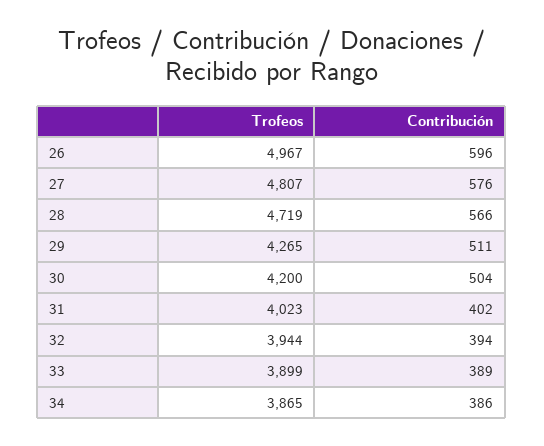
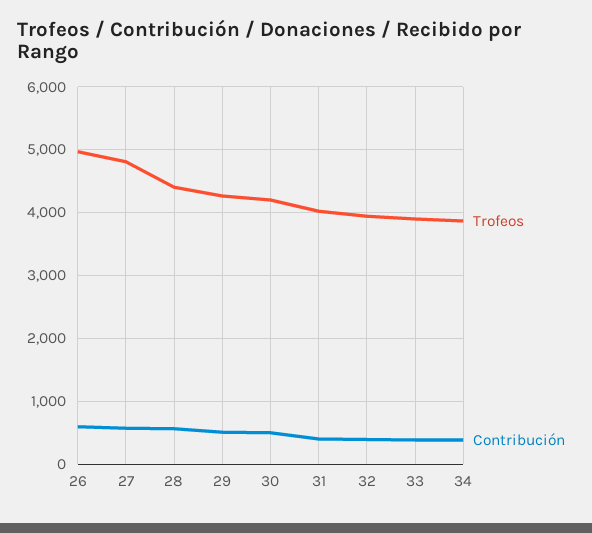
Trofeos, 28: 4719 -> 4400

